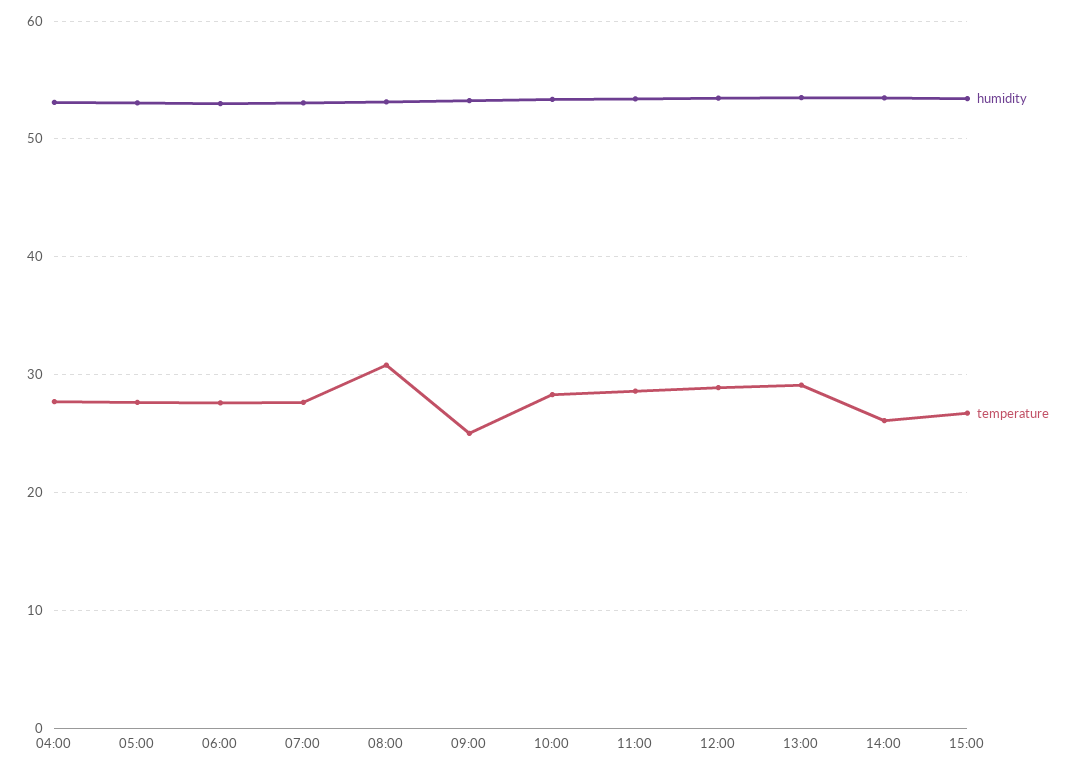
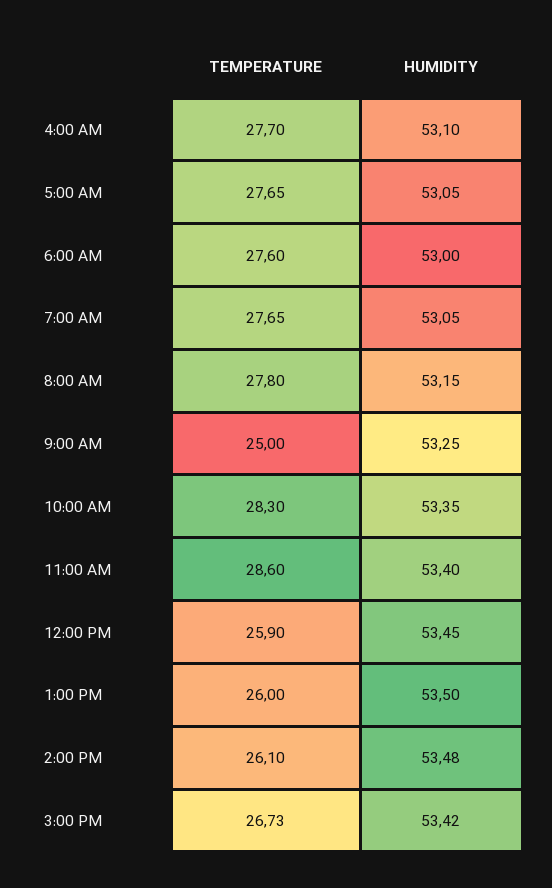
temperature, 08:00: 31 -> 27.8
temperature, 12:00: 29 -> 25.9
temperature, 13:00: 29 -> 26

